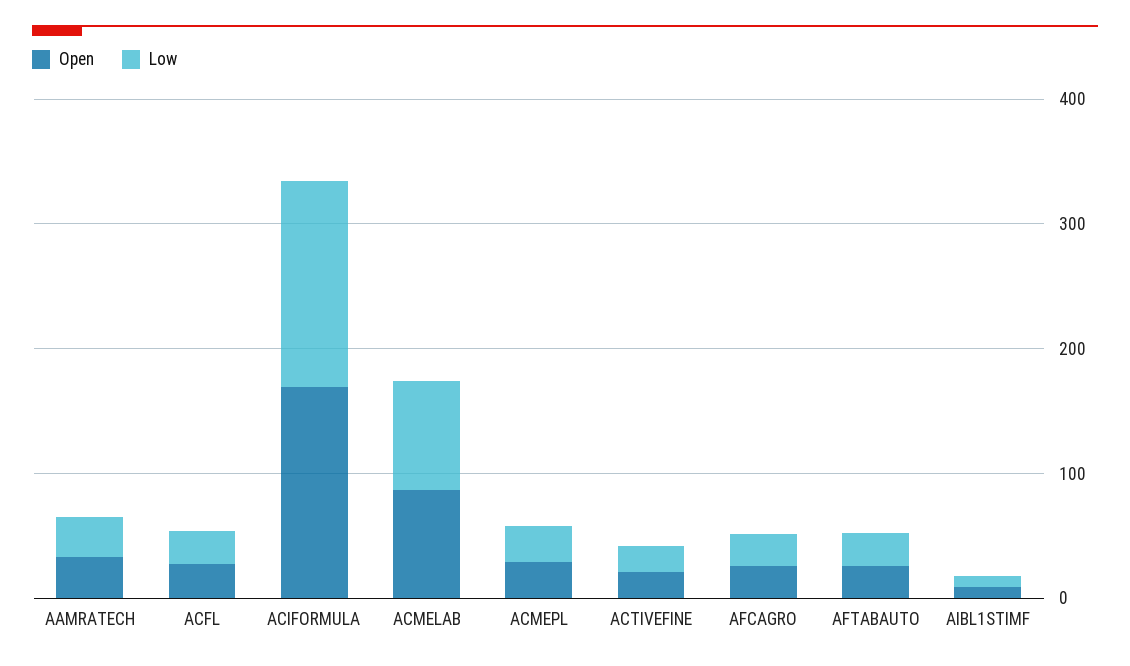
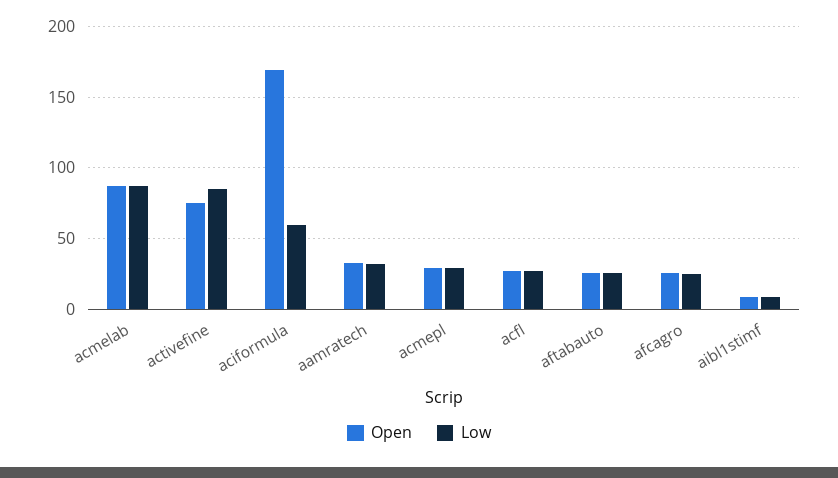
Low, ACIFORMULA: 160 -> 60
Open, ACTIVEFINE: 20 -> 75
Low, ACTIVEFINE: 20 -> 85

